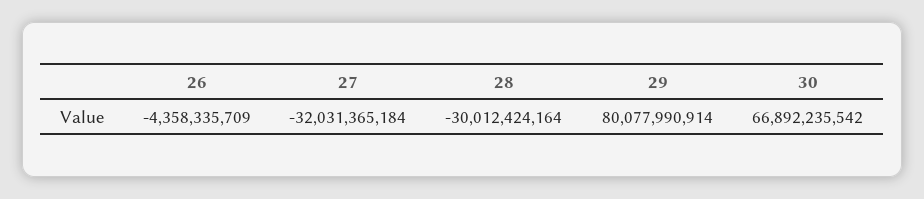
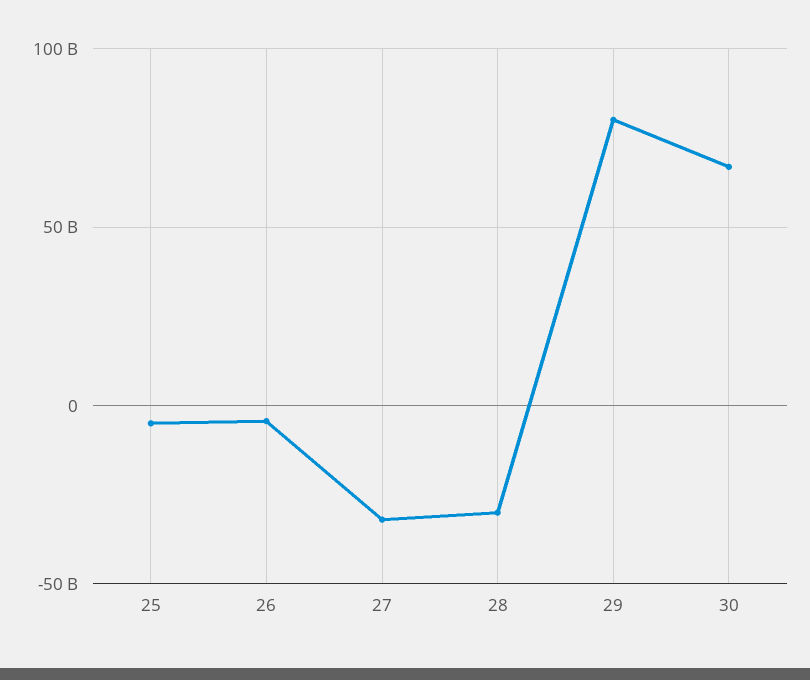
25: none -> -5000000000

